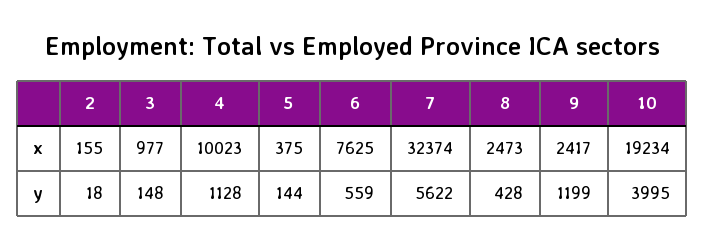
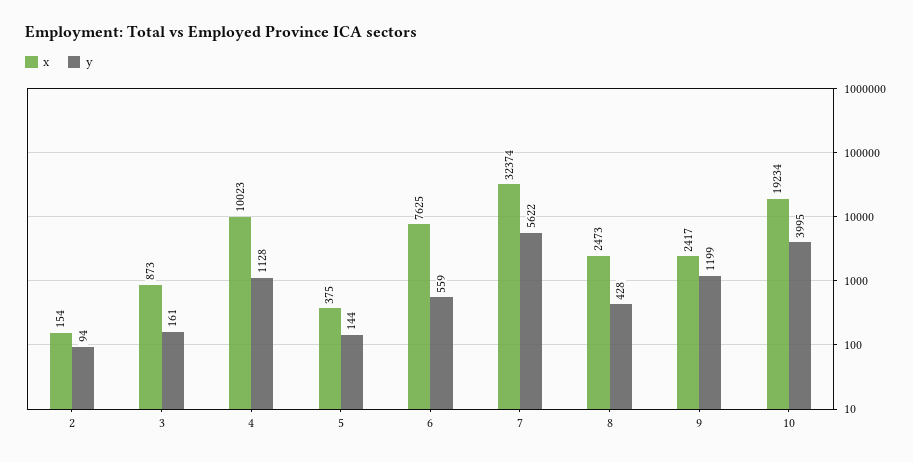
x, 2: 155 -> 154
x, 3: 977 -> 873
y, 2: 18 -> 94
y, 3: 148 -> 161

